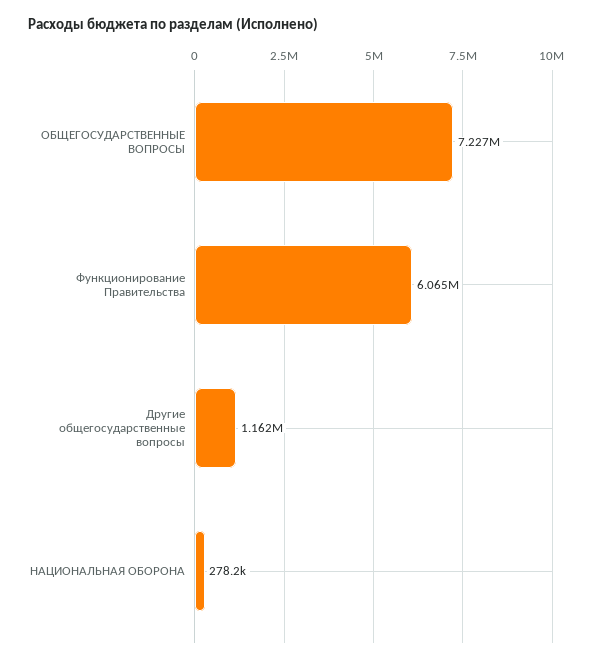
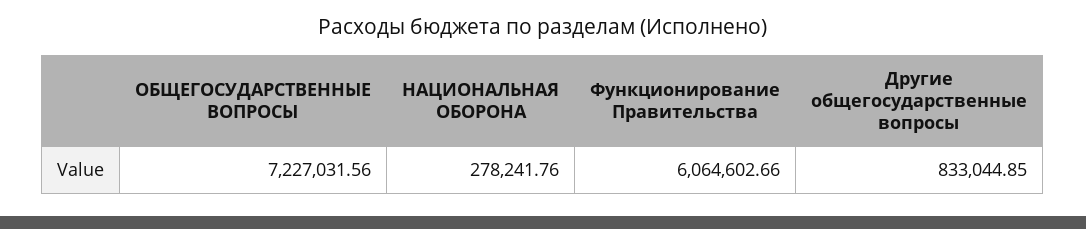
Другие общегосударственные вопросы: 1162000 -> 833044.85

